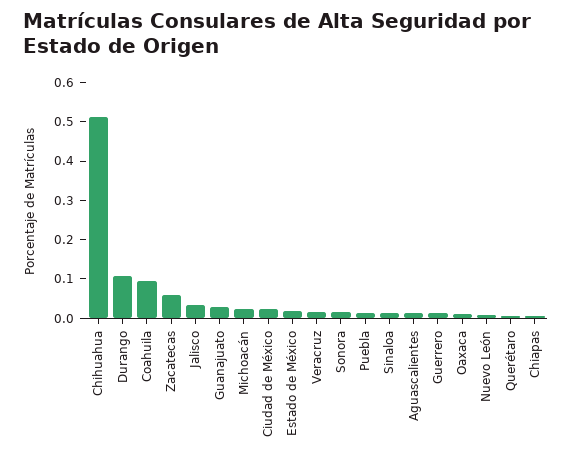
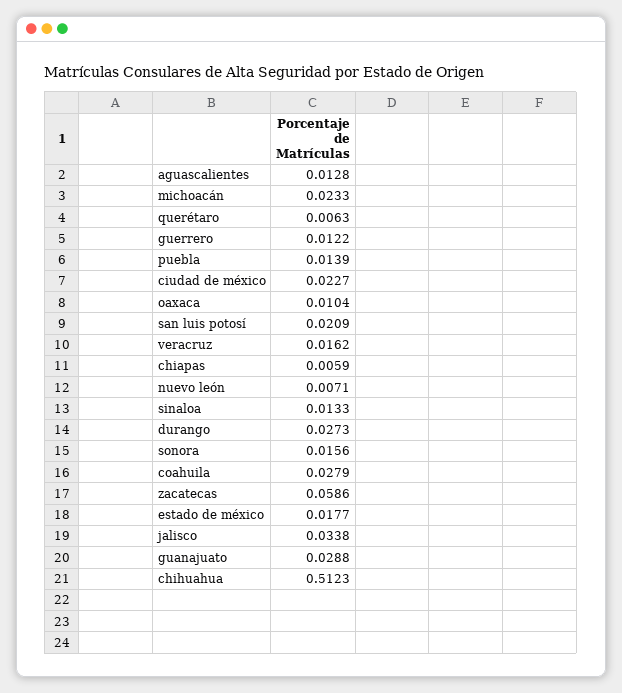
Durango: 0.1 -> 0.0273
Coahuila: 0.1 -> 0.0279
san luis potosí: none -> 0.0209

